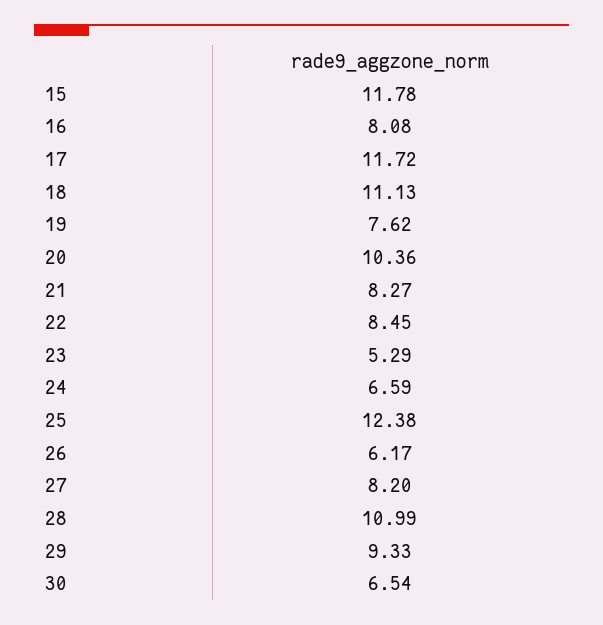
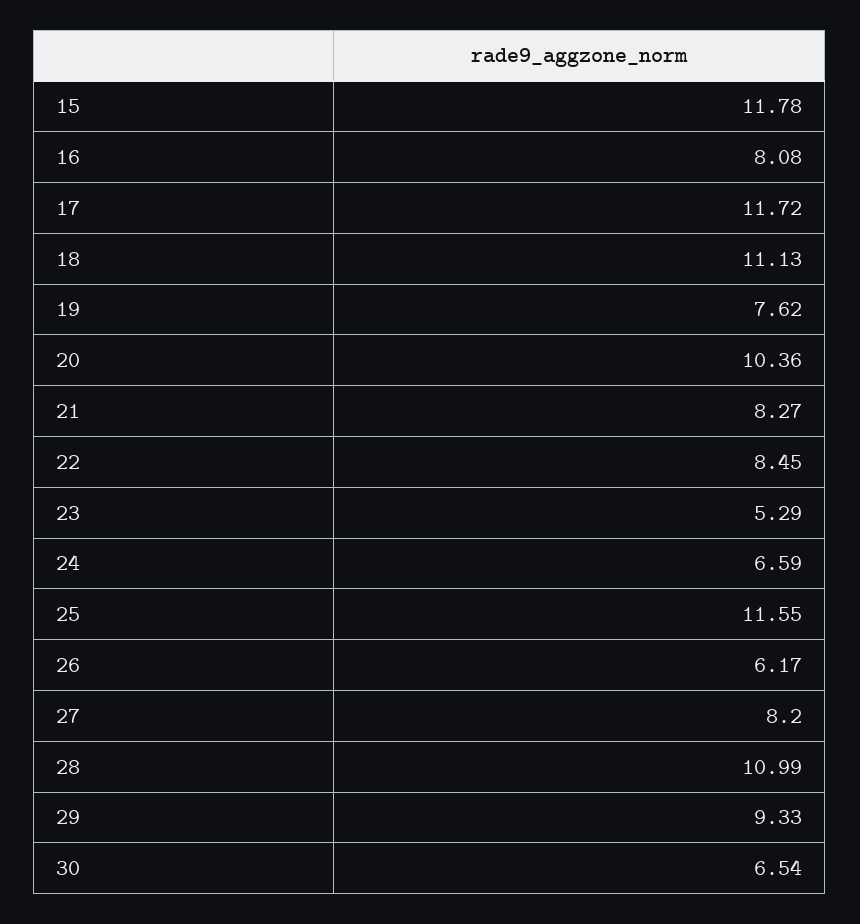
25: 12.38 -> 11.55

